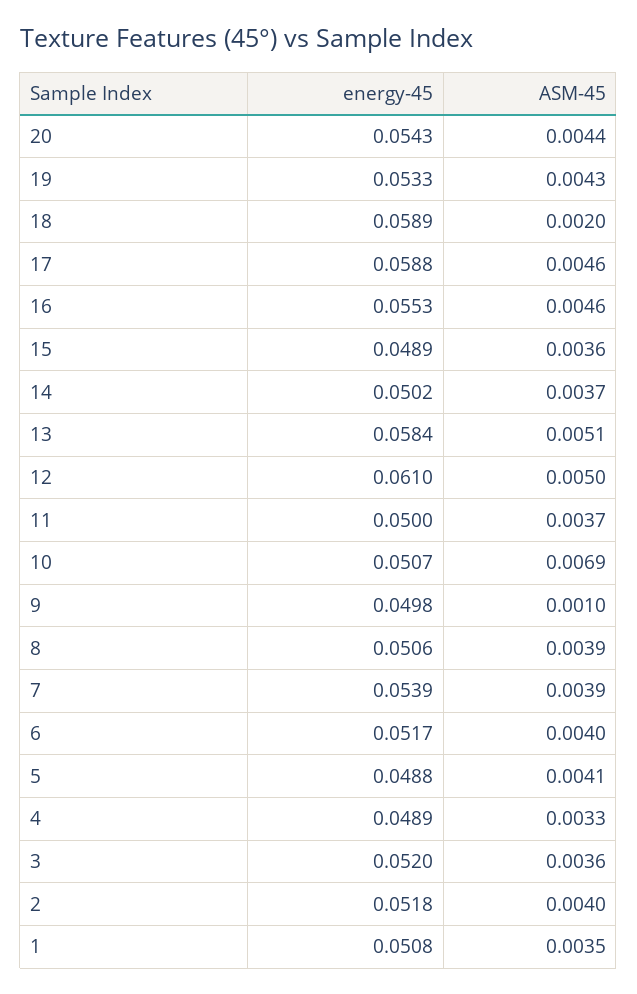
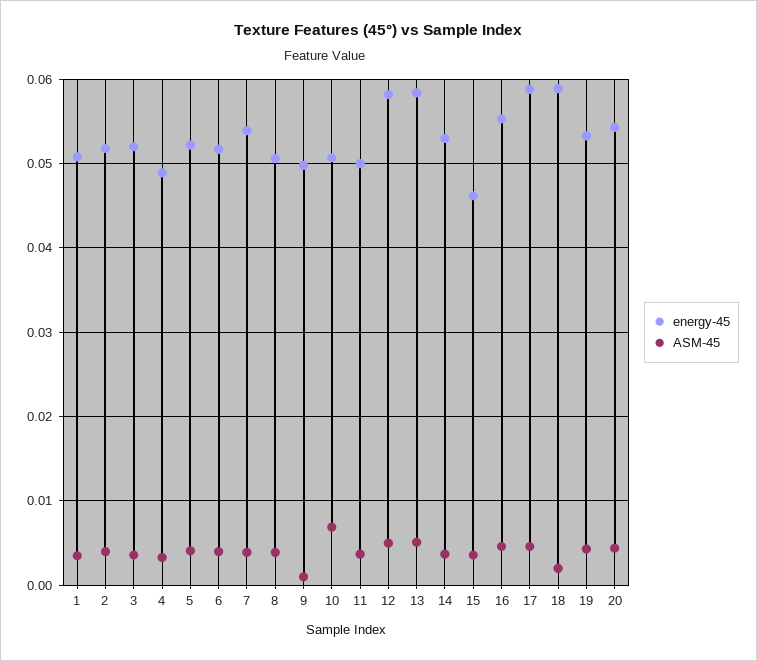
energy-45, 15: 0.0489 -> 0.046
energy-45, 14: 0.0502 -> 0.053
energy-45, 12: 0.061 -> 0.058
energy-45, 5: 0.0488 -> 0.052

